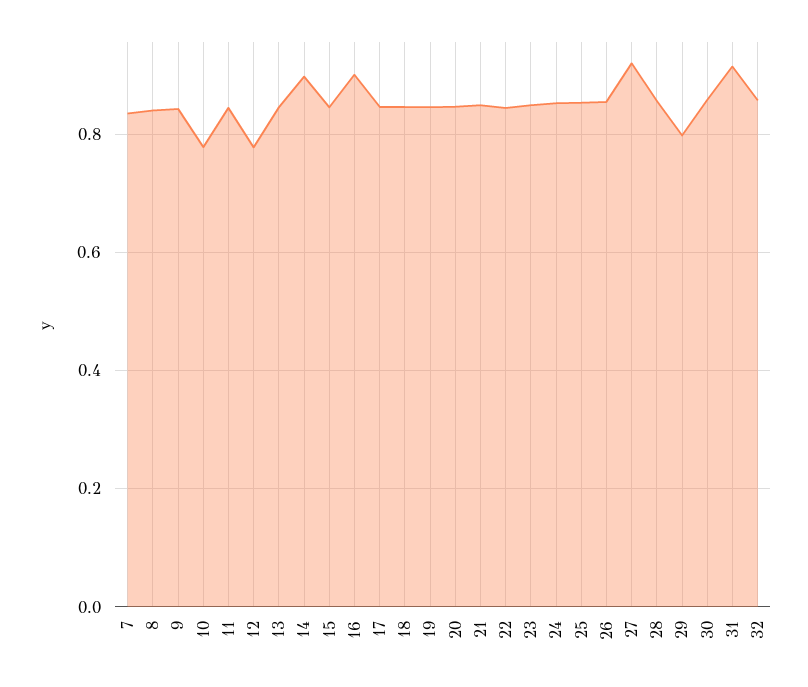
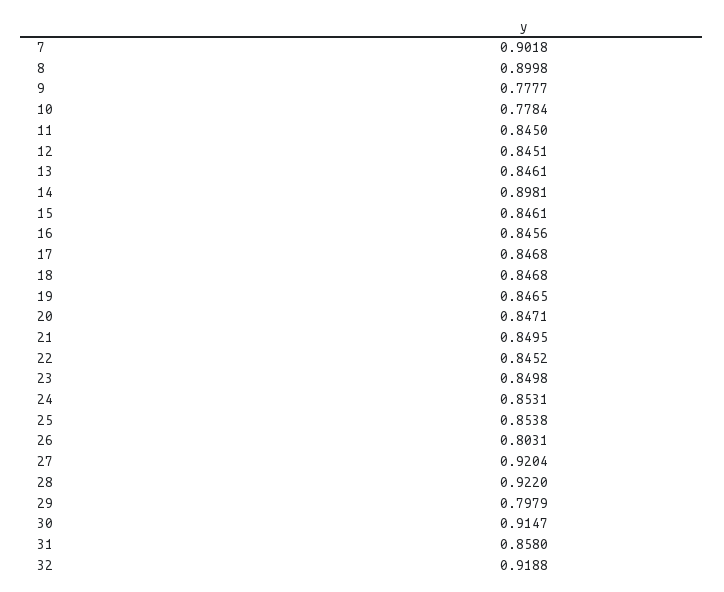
7: 0.84 -> 0.9018
8: 0.84 -> 0.8998
9: 0.84 -> 0.7777
12: 0.78 -> 0.8451
16: 0.9 -> 0.8456
26: 0.86 -> 0.8031
28: 0.86 -> 0.922
30: 0.86 -> 0.9147
31: 0.92 -> 0.858
32: 0.86 -> 0.9188

